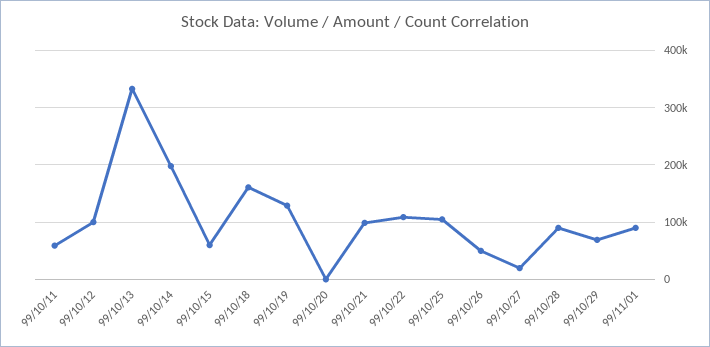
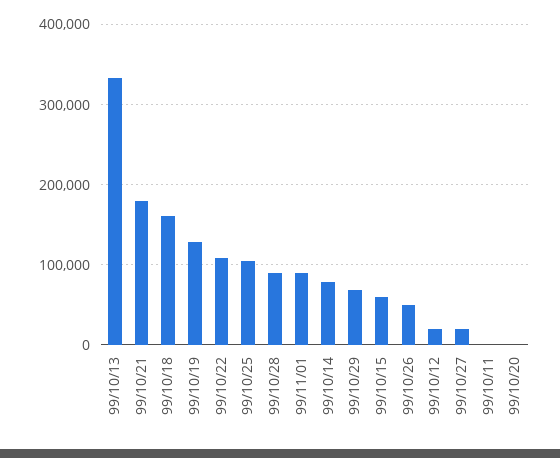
99/10/11: 60000 -> 0
99/10/12: 100000 -> 20000
99/10/14: 200000 -> 80000
99/10/21: 100000 -> 180000

